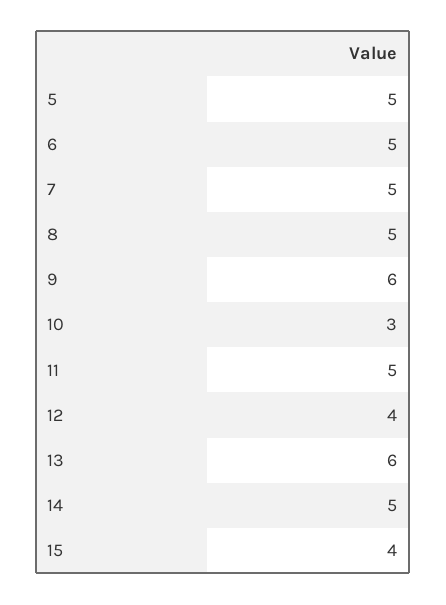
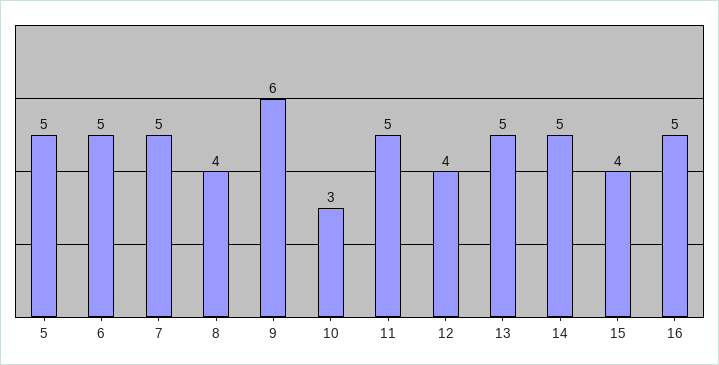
8: 5 -> 4
13: 6 -> 5
16: none -> 5

